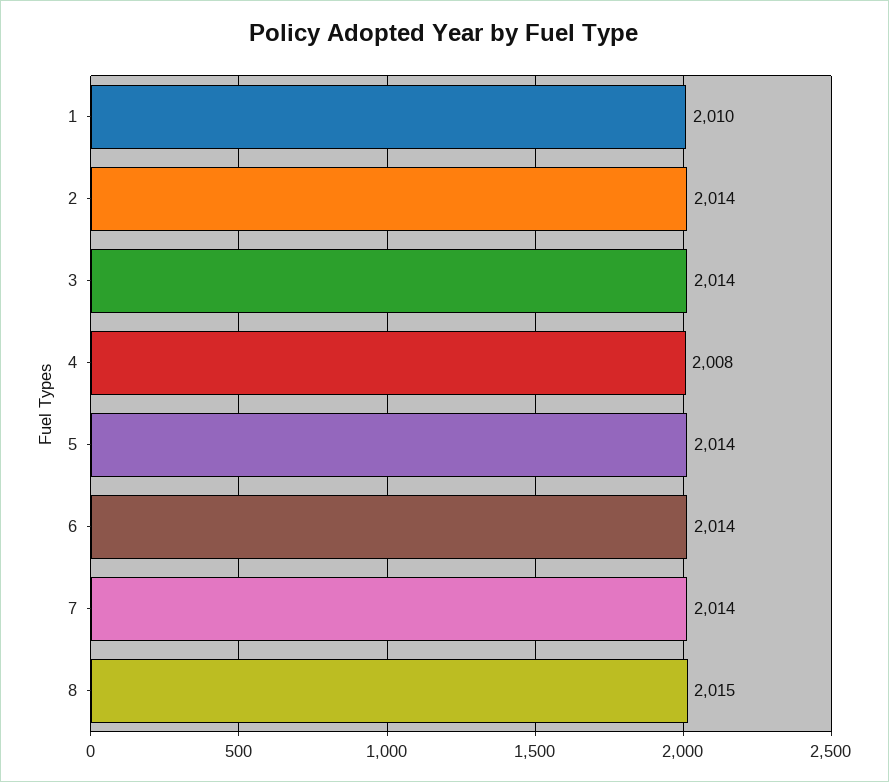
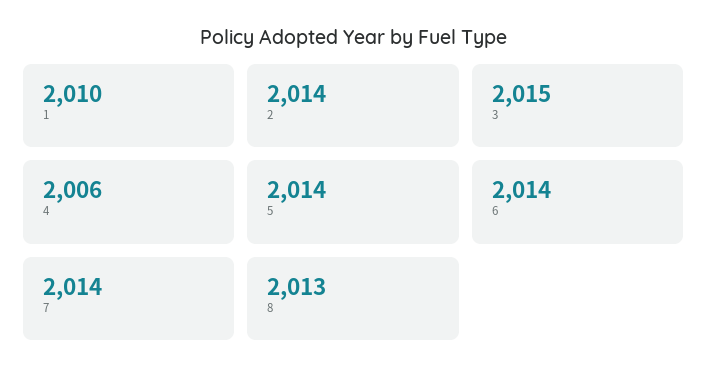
3: 2014 -> 2015
4: 2008 -> 2006
8: 2015 -> 2013

